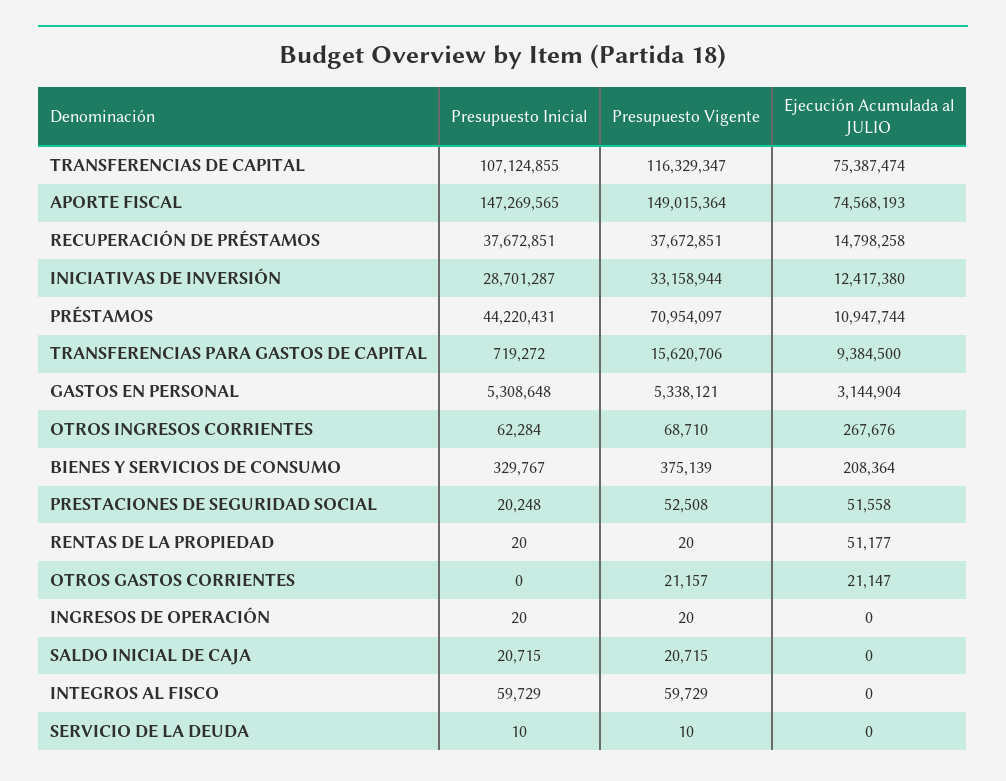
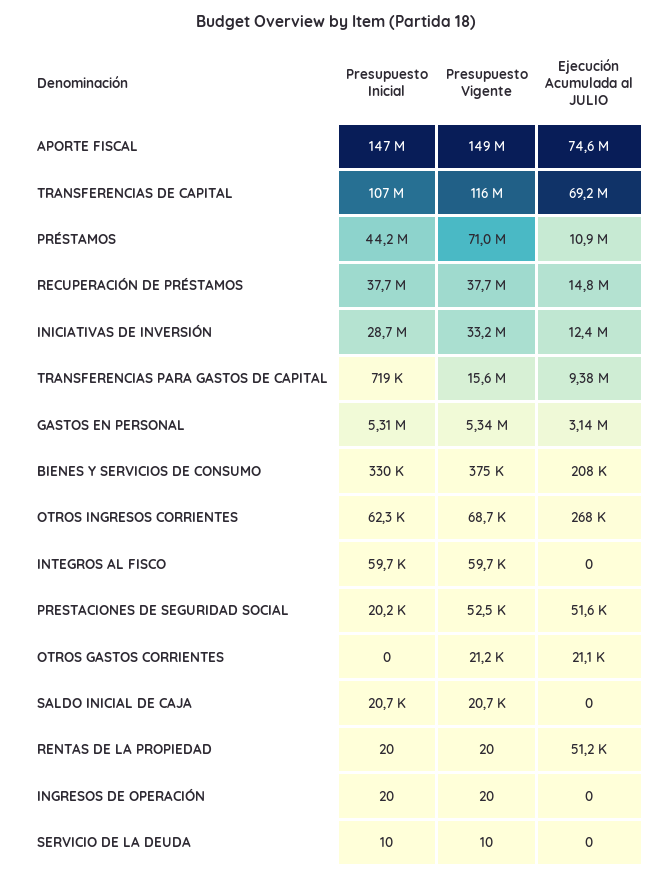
Ejecución Acumulada al JULIO, TRANSFERENCIAS DE CAPITAL: 75387474 -> 69200000

